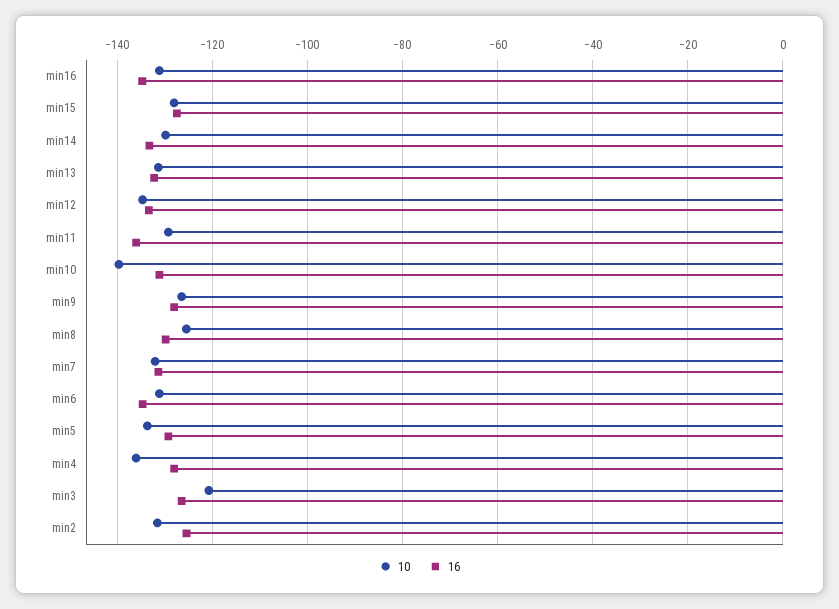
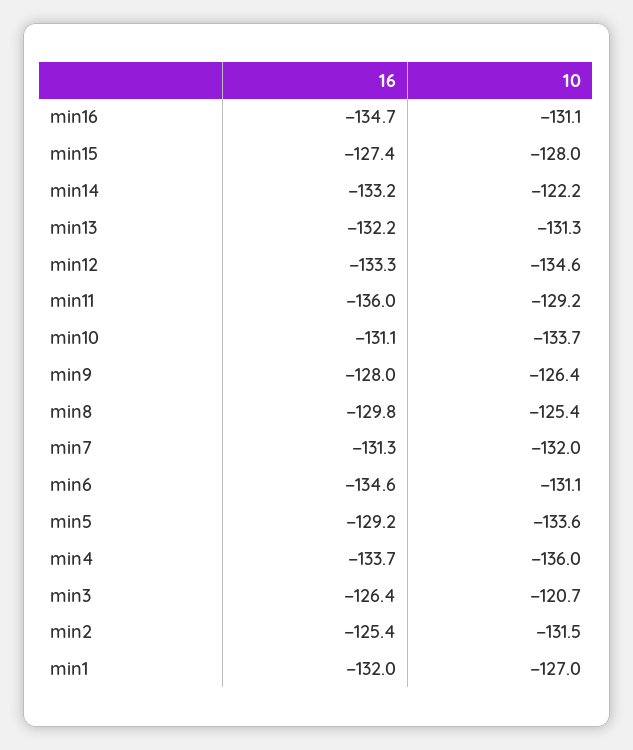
10, min14: -130 -> -122.2
10, min10: -140 -> -133.7
16, min4: -128 -> -133.7
16, min1: none -> -132
10, min1: none -> -127

